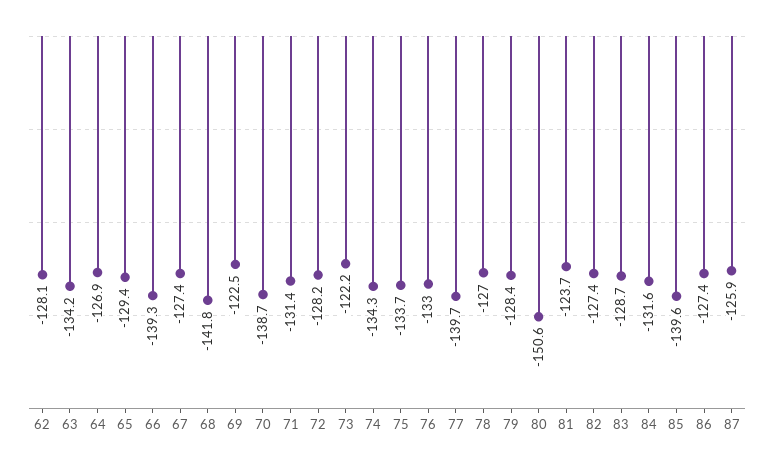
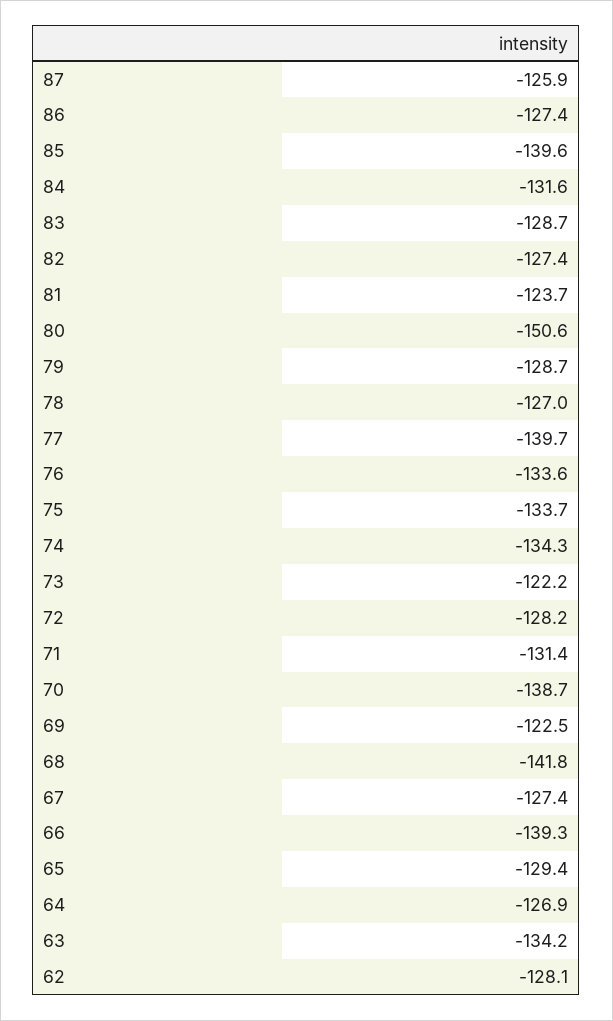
76: -133 -> -133.6
79: -128.4 -> -128.7

